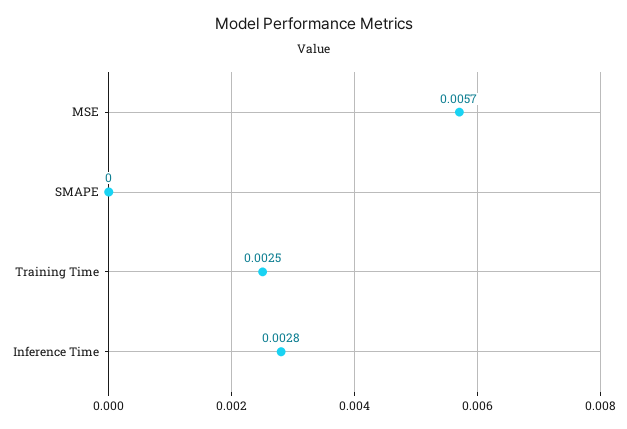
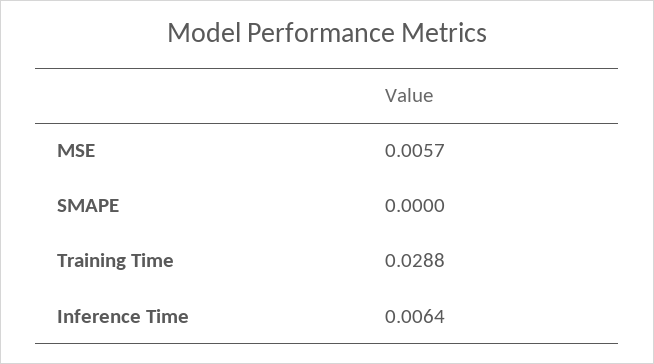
Training Time: 0.0025 -> 0.0288
Inference Time: 0.0028 -> 0.0064

